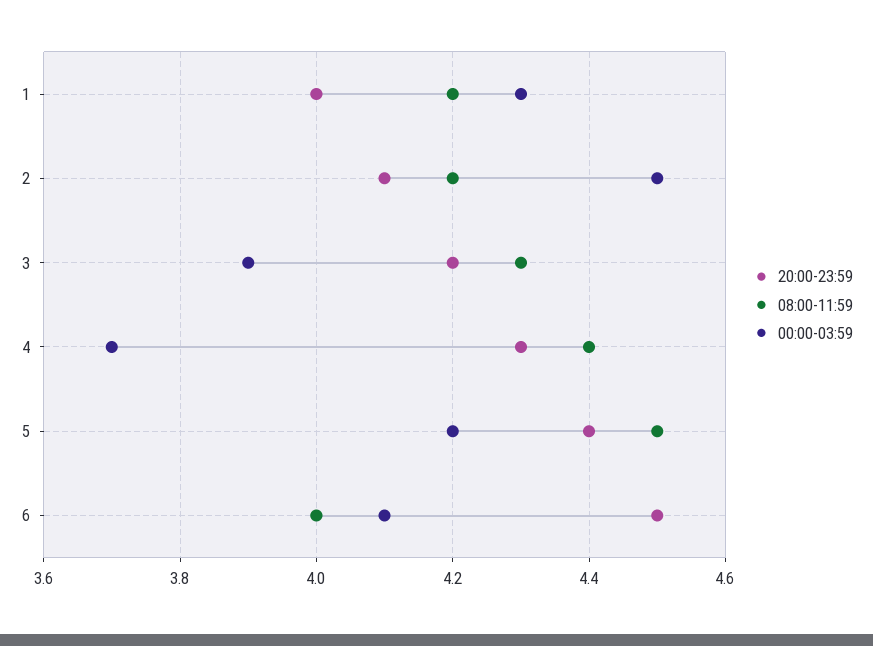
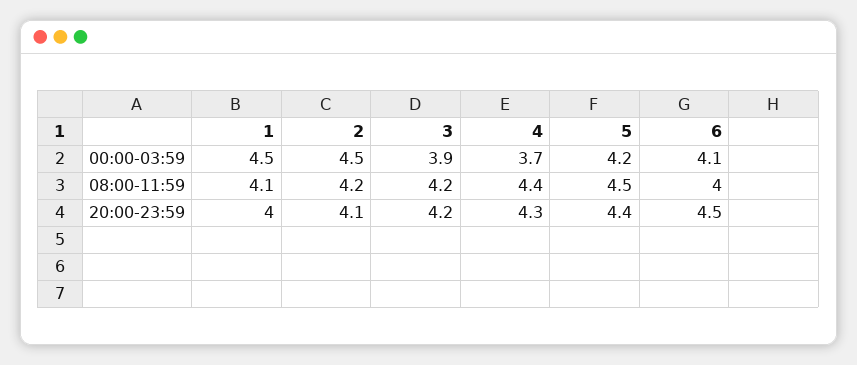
08:00-11:59, 1: 4.2 -> 4.1
00:00-03:59, 1: 4.3 -> 4.5
08:00-11:59, 3: 4.3 -> 4.2

